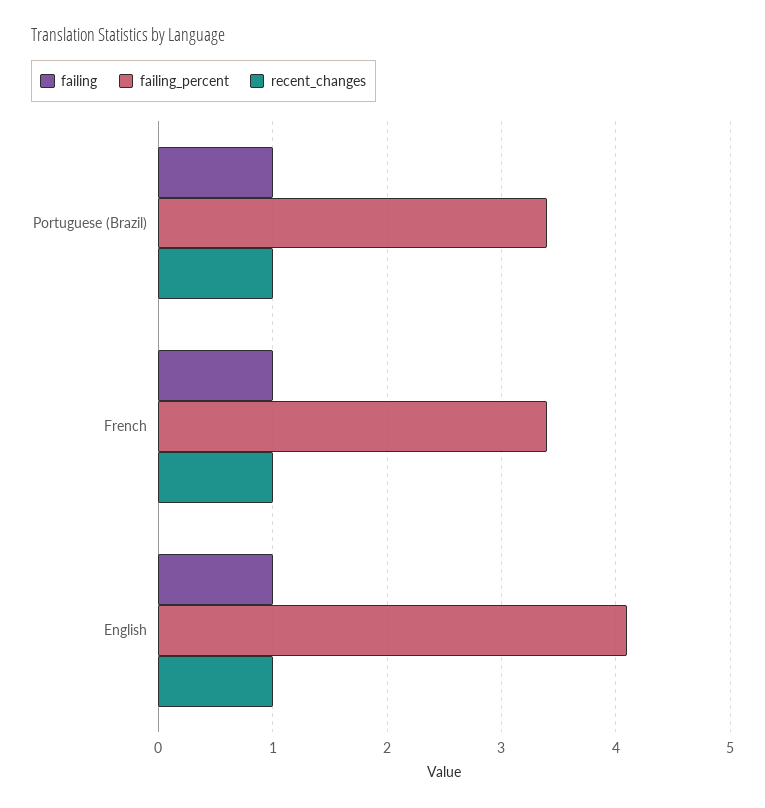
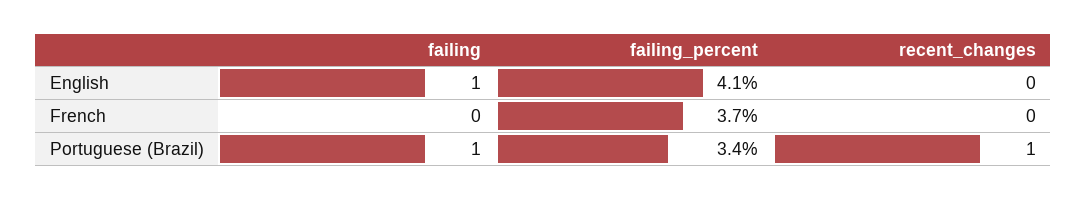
failing, French: 1 -> 0
failing_percent, French: 3.4 -> 3.7
recent_changes, French: 1 -> 0
recent_changes, English: 1 -> 0

